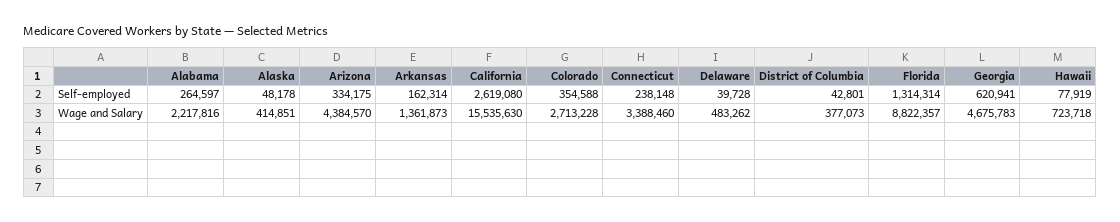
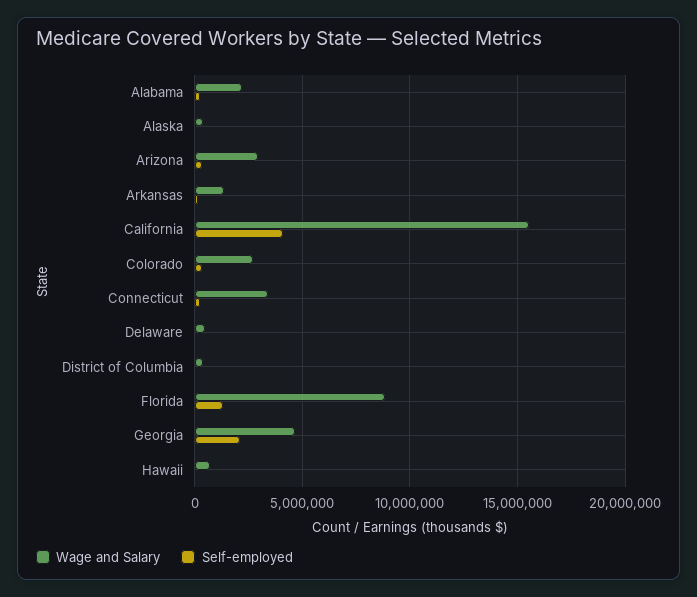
Self-employed, California: 2619080 -> 4000000
Self-employed, Georgia: 620941 -> 2000000
Wage and Salary, Arizona: 4384570 -> 3000000

